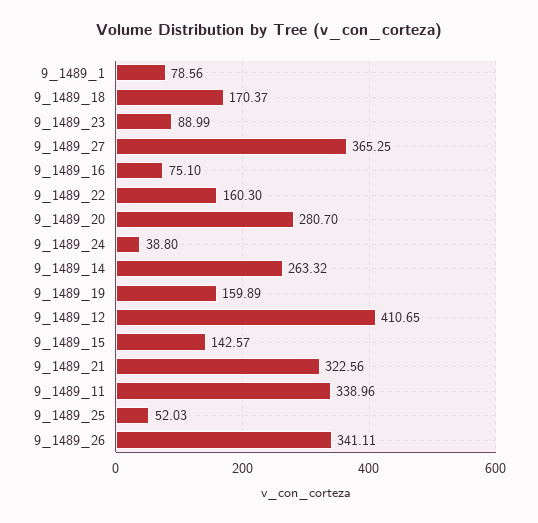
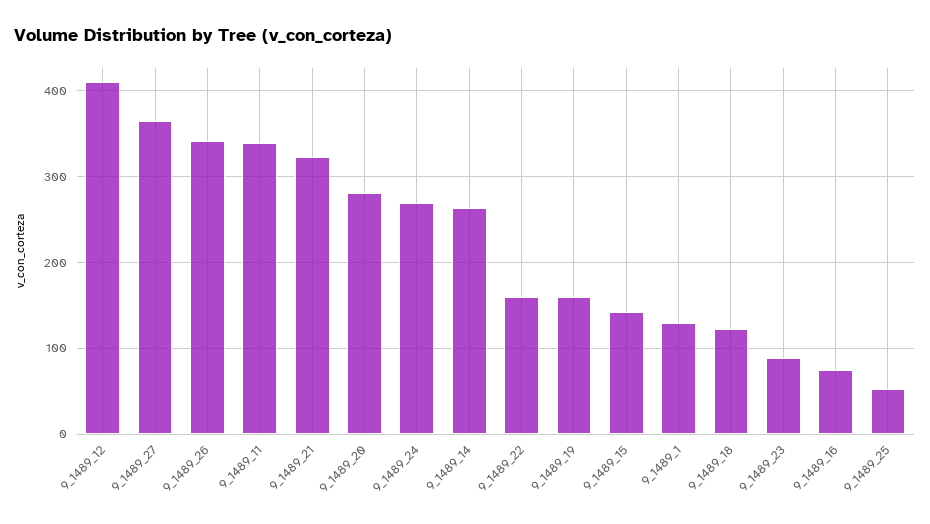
9_1489_1: 78.56 -> 130
9_1489_18: 170.37 -> 120
9_1489_24: 38.8 -> 270

